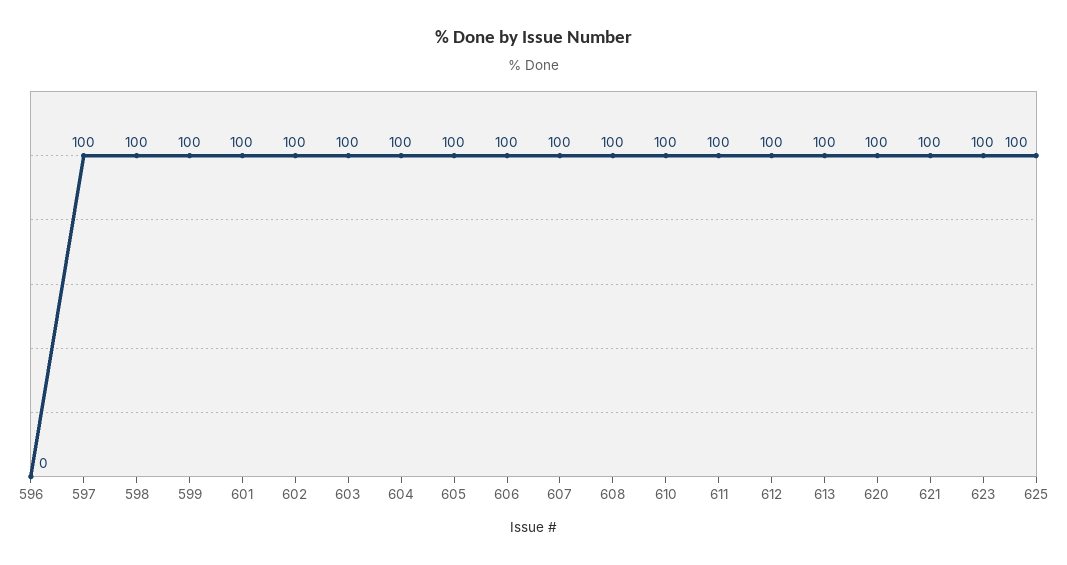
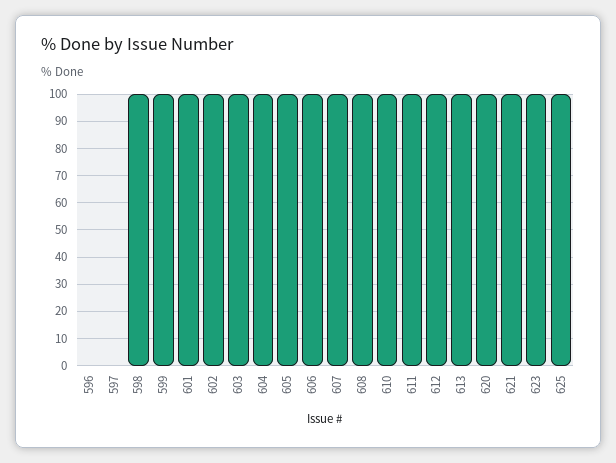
597: 100 -> 0

